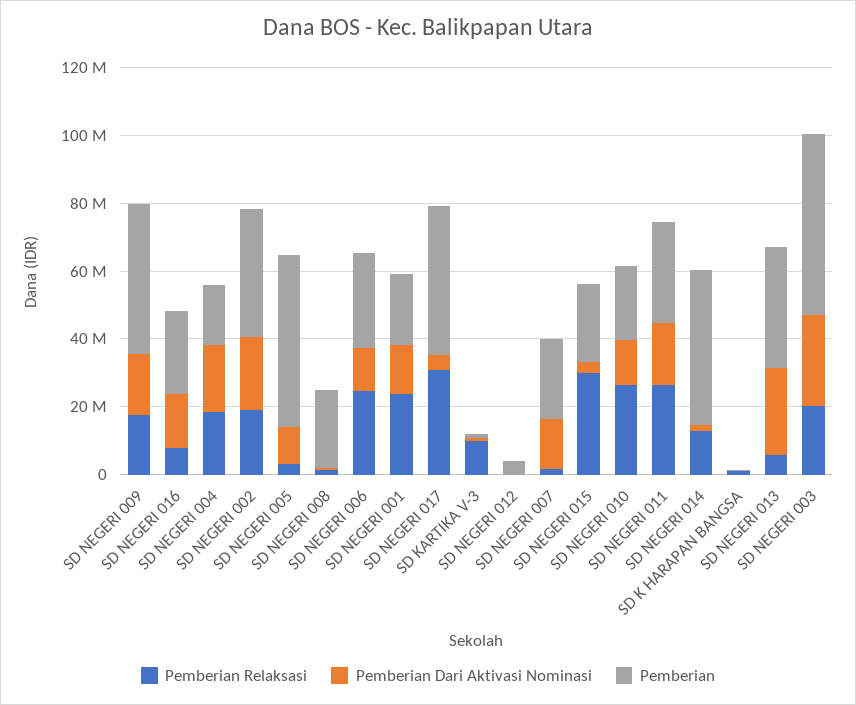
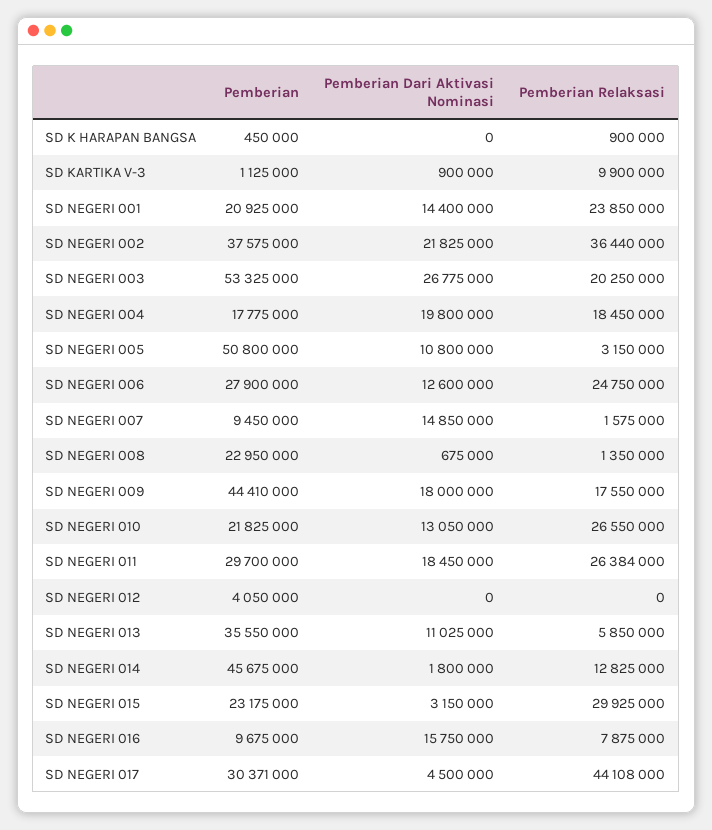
Pemberian, SD NEGERI 016: 25000000 -> 9675000
Pemberian Relaksasi, SD NEGERI 002: 20000000 -> 36440000
Pemberian Relaksasi, SD NEGERI 017: 30000000 -> 44108000
Pemberian, SD NEGERI 017: 45000000 -> 30371000
Pemberian, SD NEGERI 007: 25000000 -> 9450000
Pemberian Dari Aktivasi Nominasi, SD NEGERI 013: 25000000 -> 11025000

